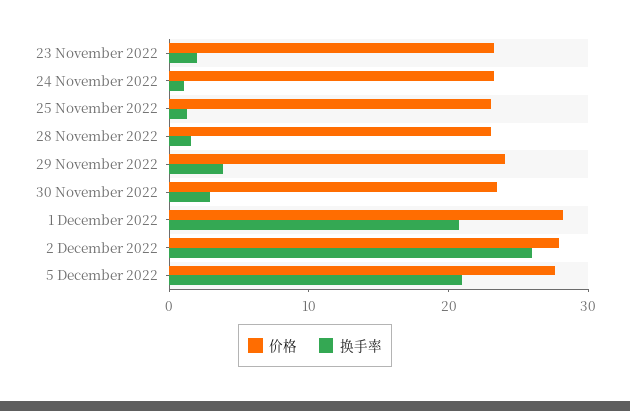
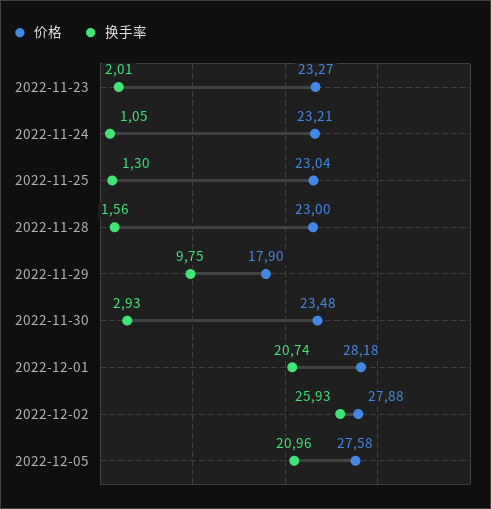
价格, 29 November 2022: 24 -> 17.9
换手率, 29 November 2022: 4 -> 9.75

